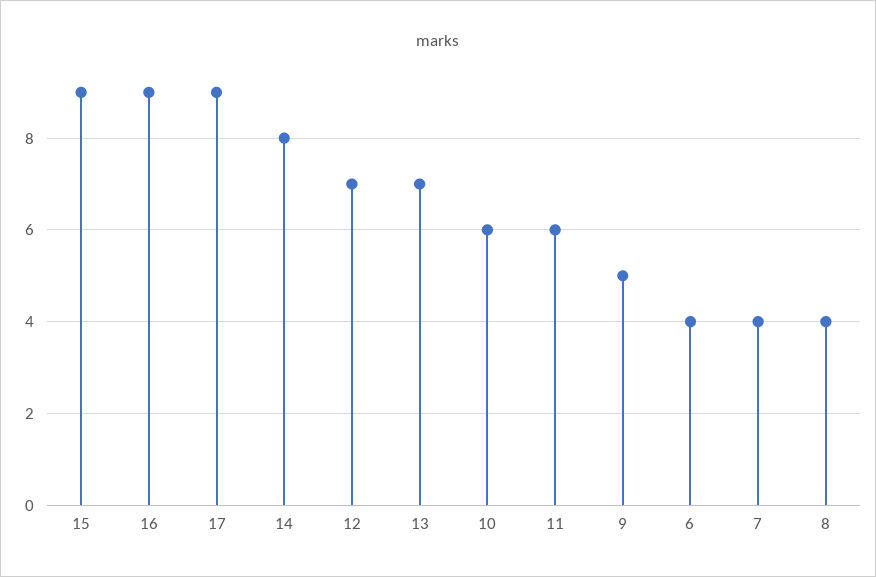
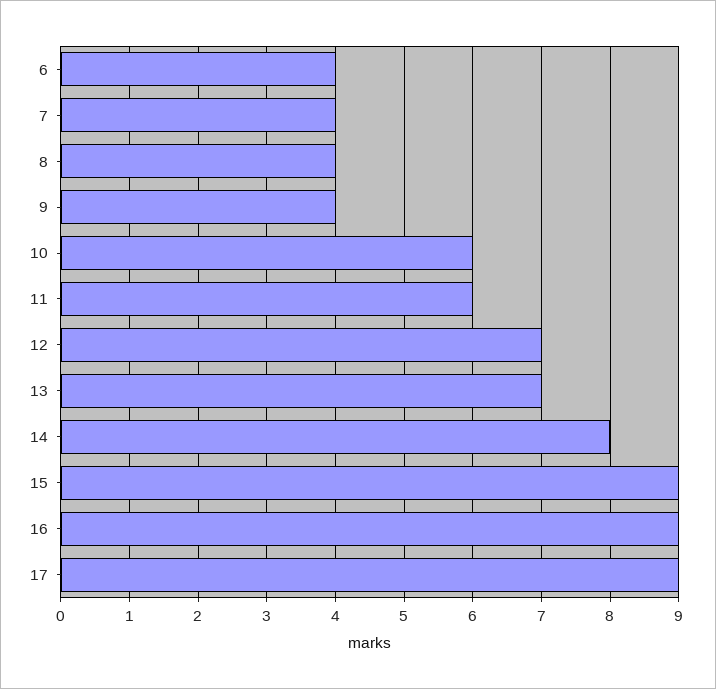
9: 5 -> 4

